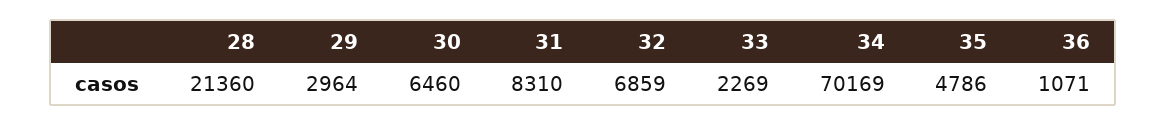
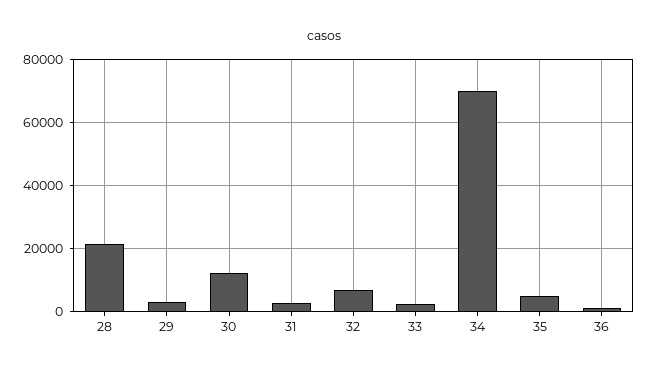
30: 6460 -> 12000
31: 8310 -> 2000

